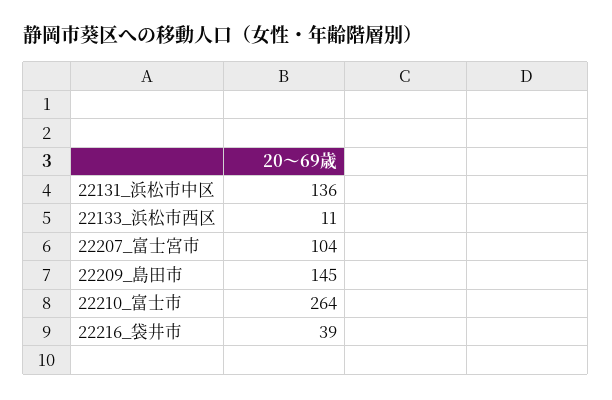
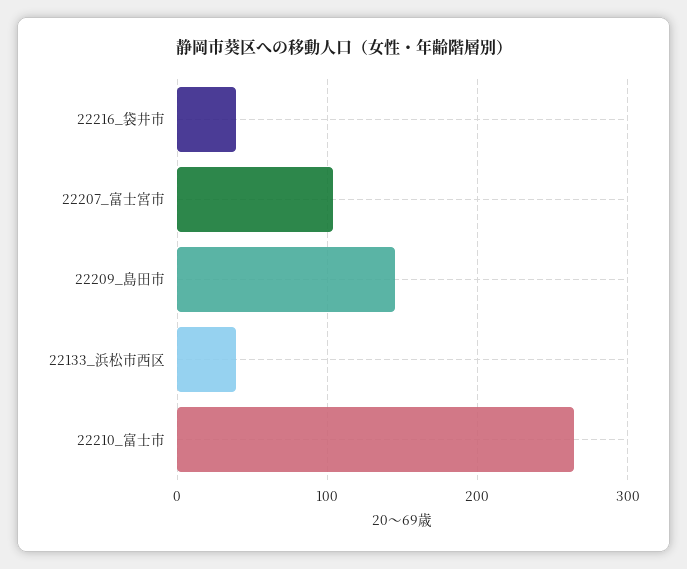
22131_浜松市中区: 136 -> none
22133_浜松市西区: 11 -> 40

